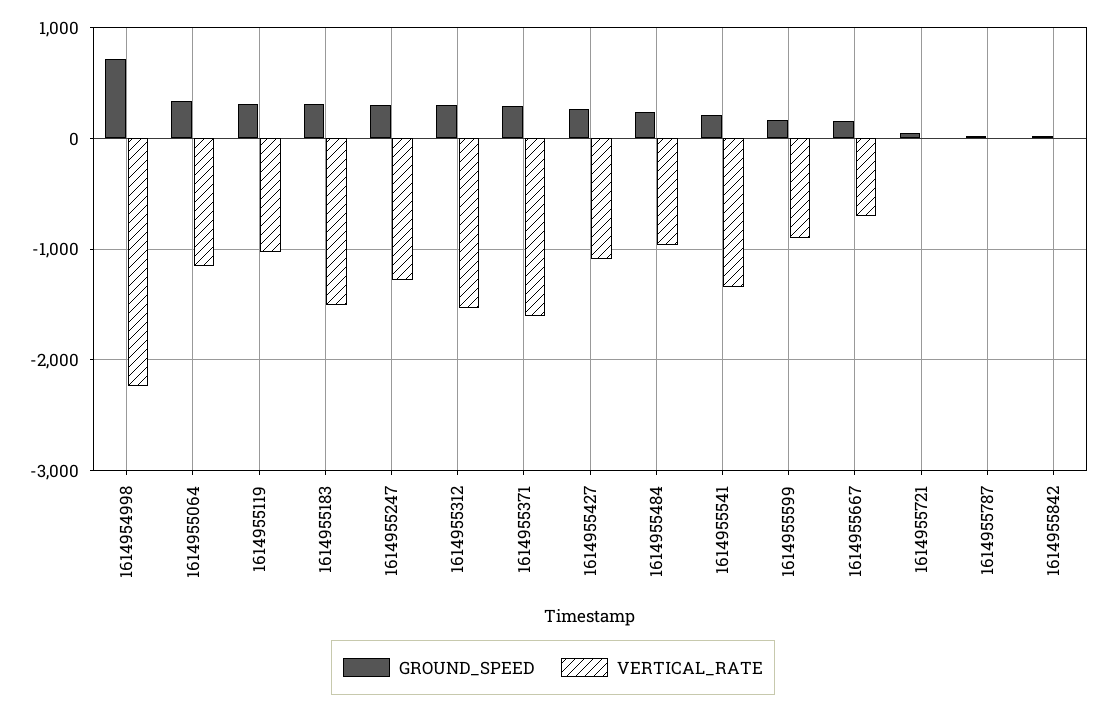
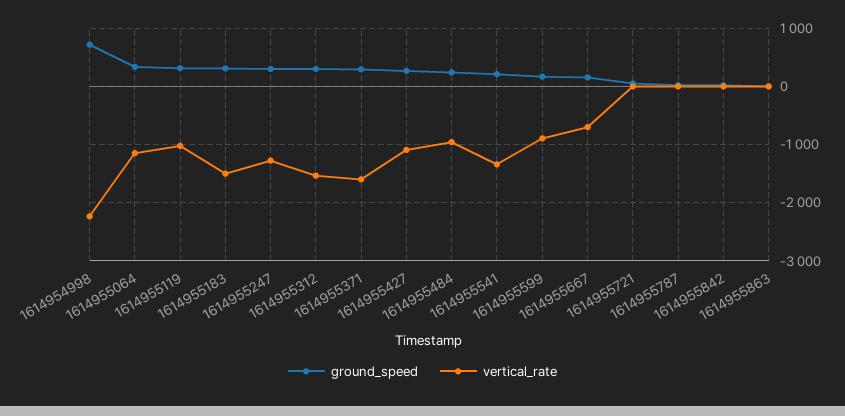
GROUND_SPEED, 1614955863: none -> 0
VERTICAL_RATE, 1614955863: none -> 0

